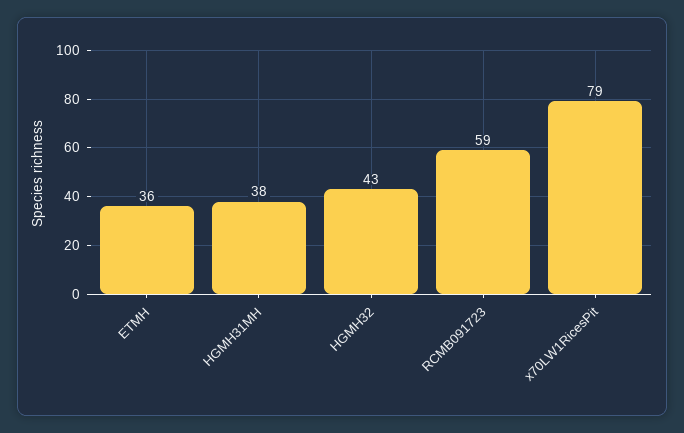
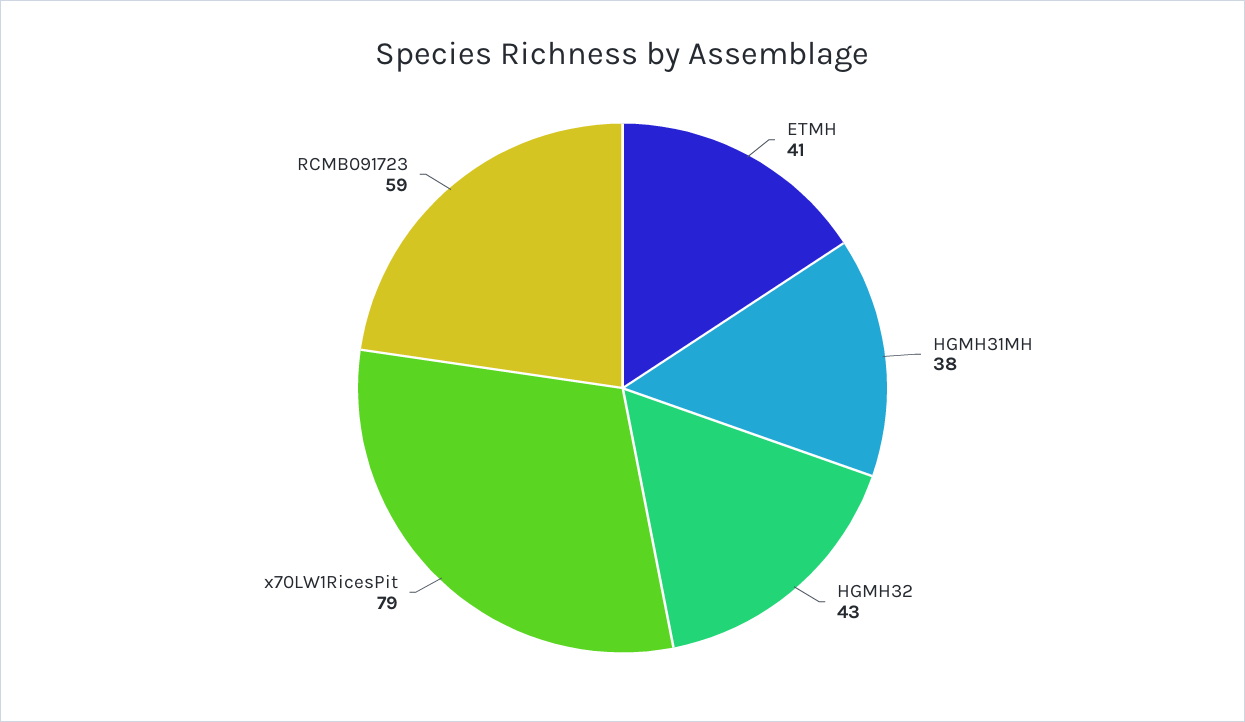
ETMH: 36 -> 41

